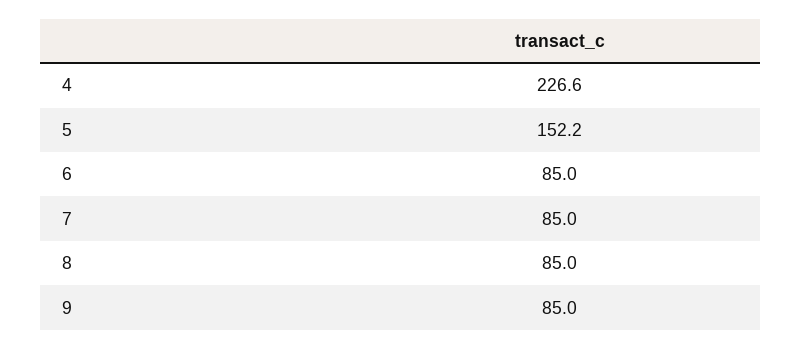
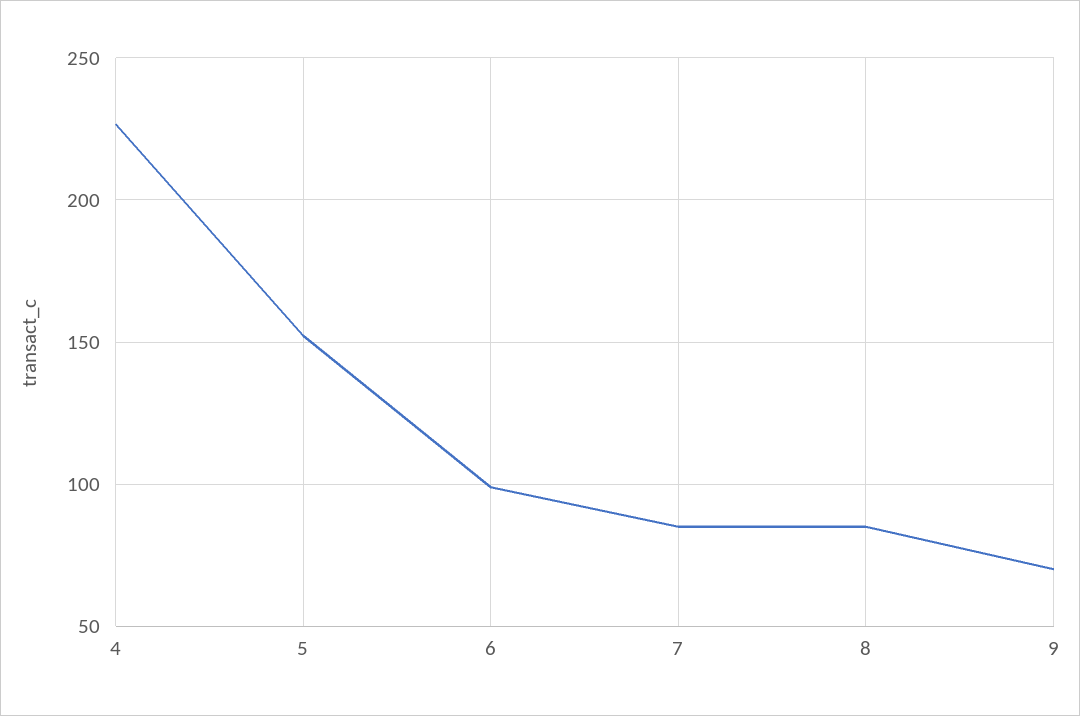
6: 85 -> 100
9: 85 -> 70

